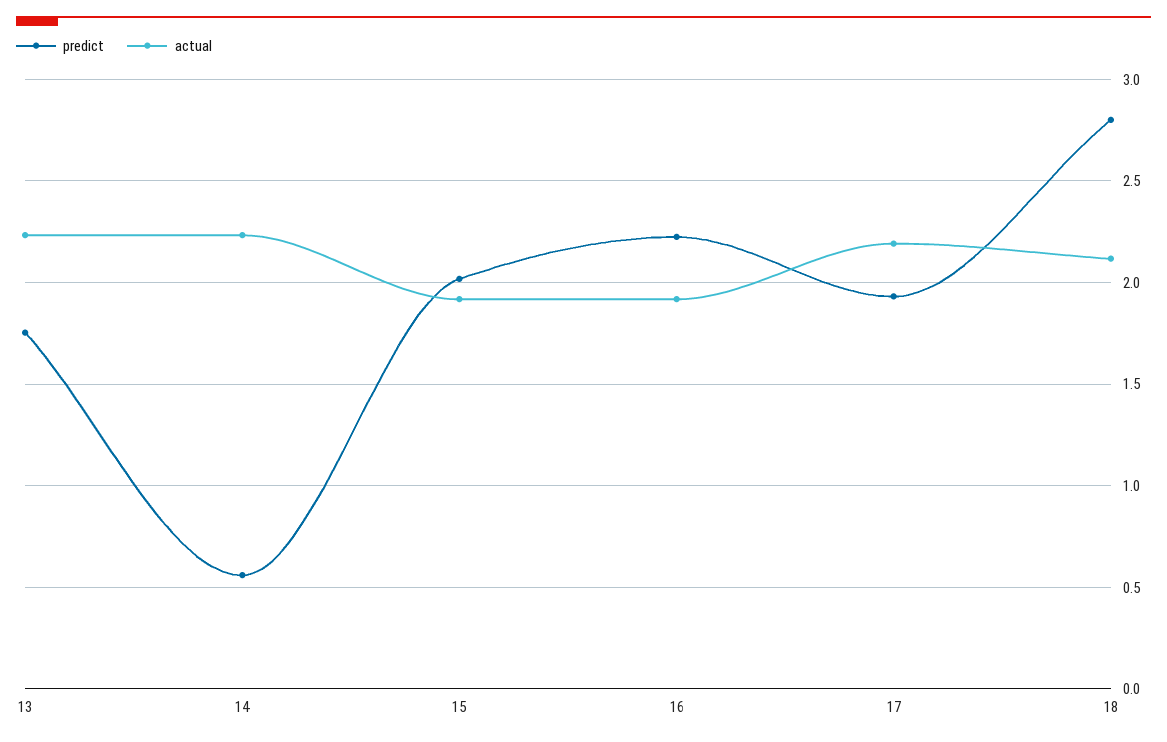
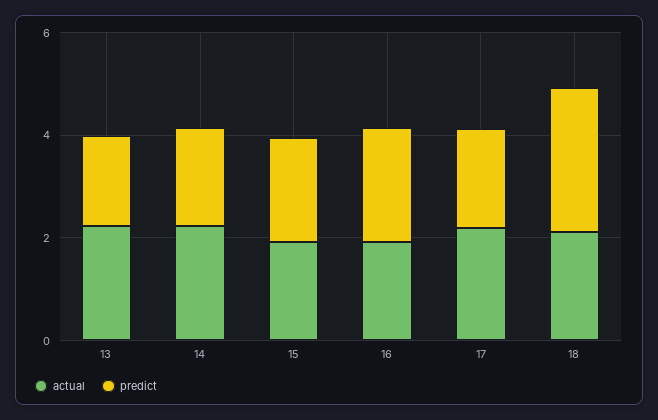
predict, 14: 0.55 -> 2

